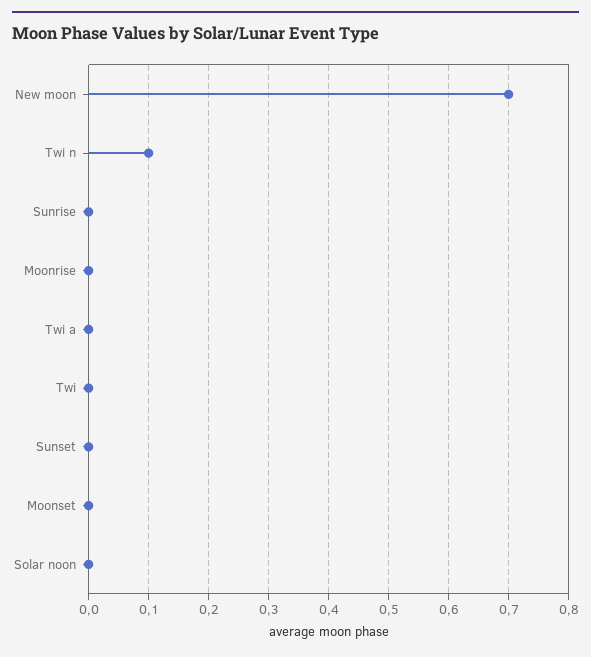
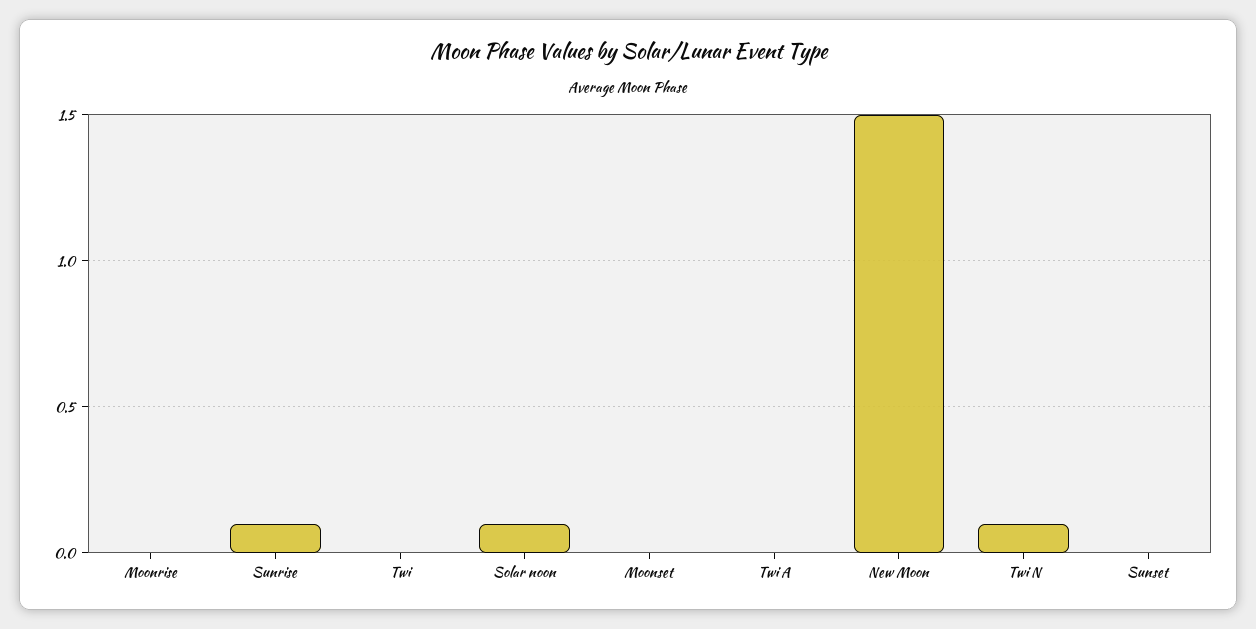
New moon: 0.7 -> 1.5
Sunrise: 0 -> 0.1
Solar noon: 0 -> 0.1

